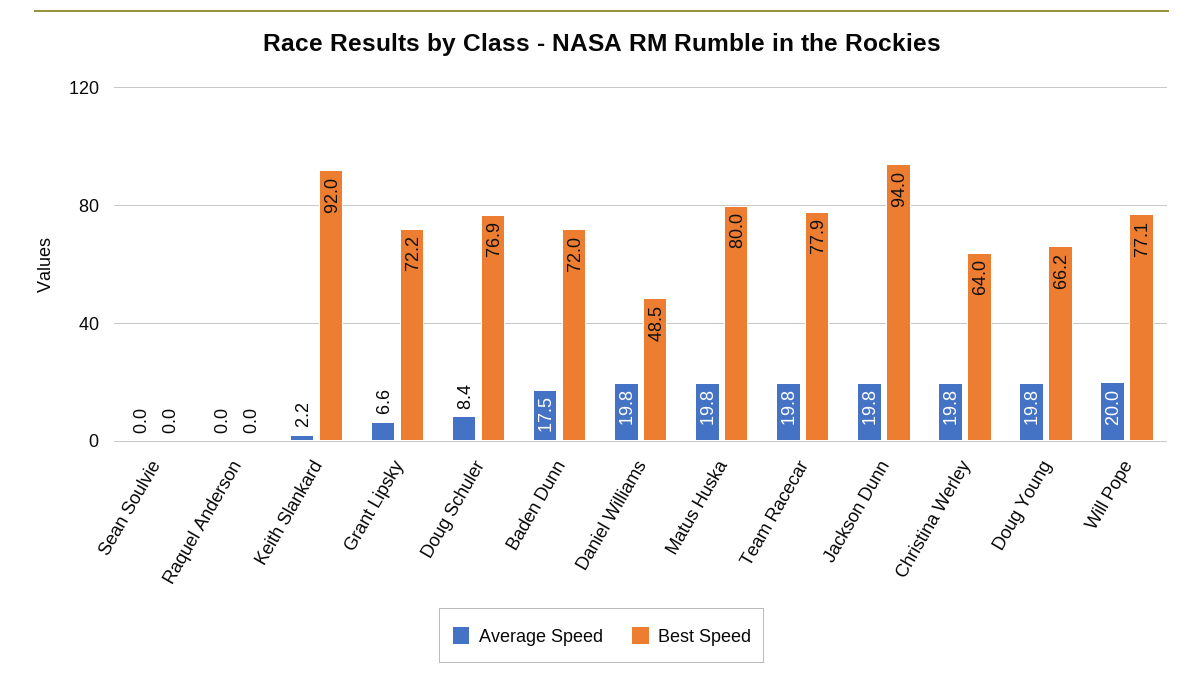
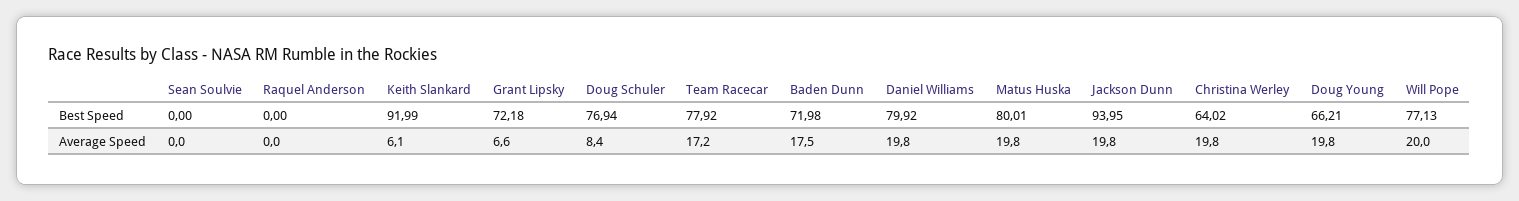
Average Speed, Keith Slankard: 2.2 -> 6.1
Best Speed, Daniel Williams: 48.5 -> 79.92
Average Speed, Team Racecar: 19.8 -> 17.2

